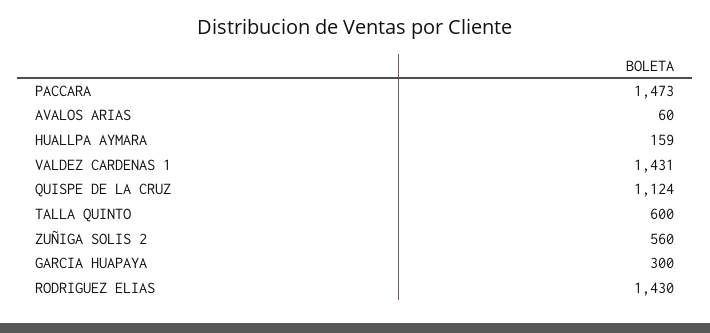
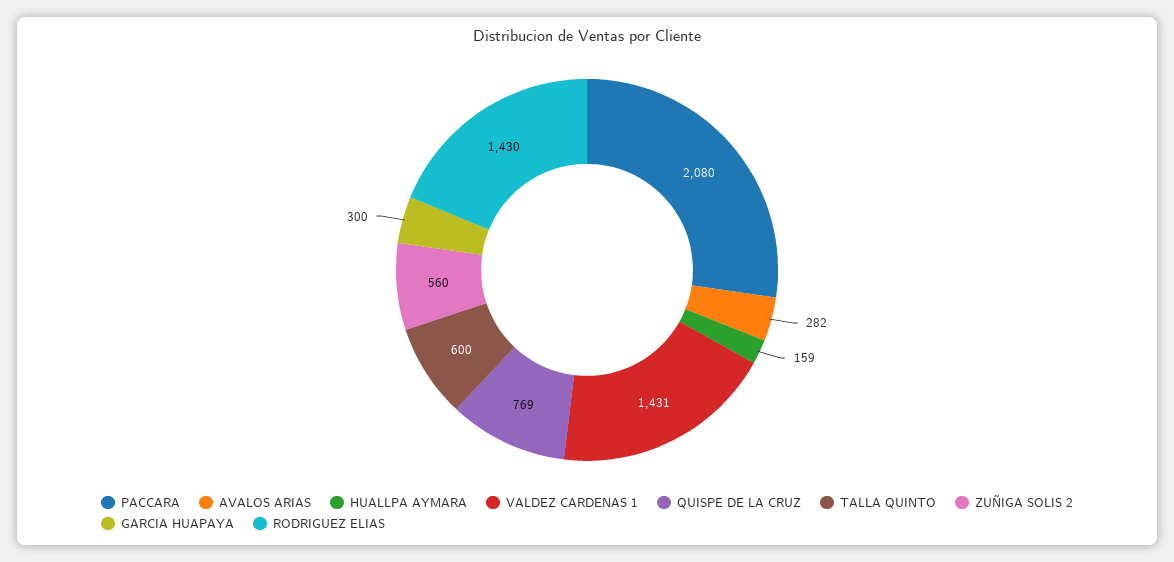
PACCARA: 1473 -> 2080
AVALOS ARIAS: 60 -> 282
QUISPE DE LA CRUZ: 1124 -> 769

